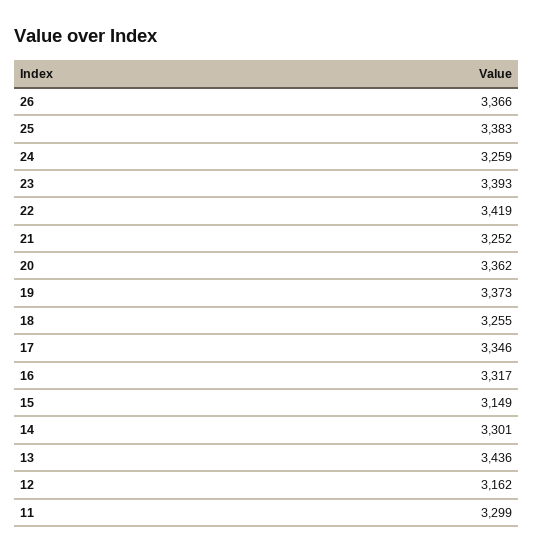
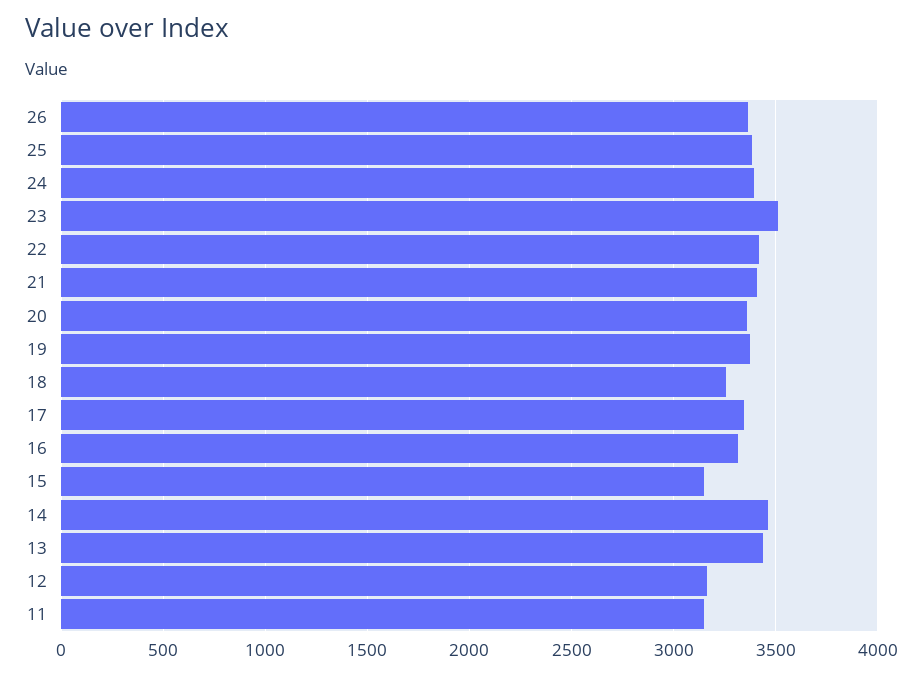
24: 3259 -> 3400
23: 3393 -> 3500
21: 3252 -> 3400
14: 3301 -> 3450
11: 3299 -> 3150

